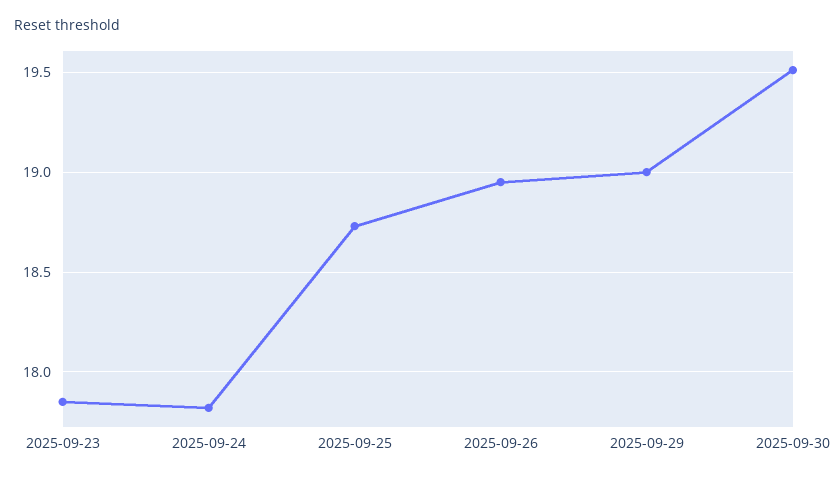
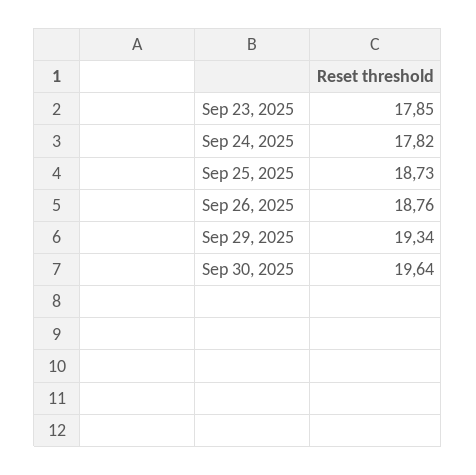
2025-09-26: 18.95 -> 18.76
2025-09-29: 19 -> 19.34
2025-09-30: 19.5 -> 19.64

